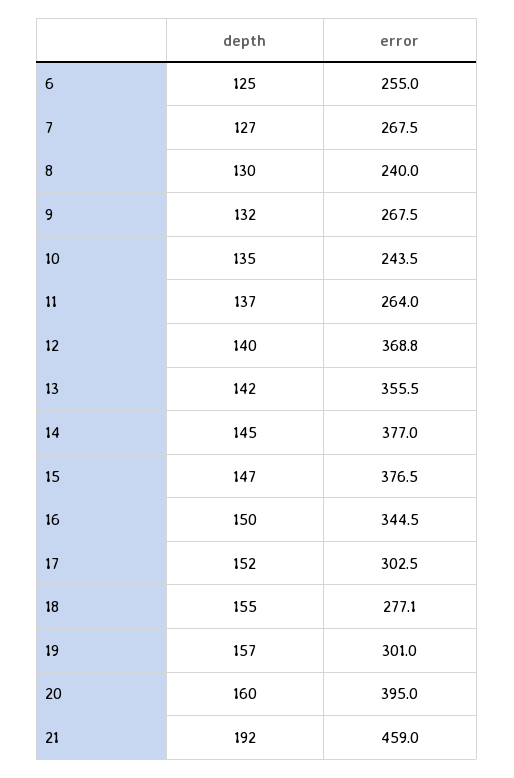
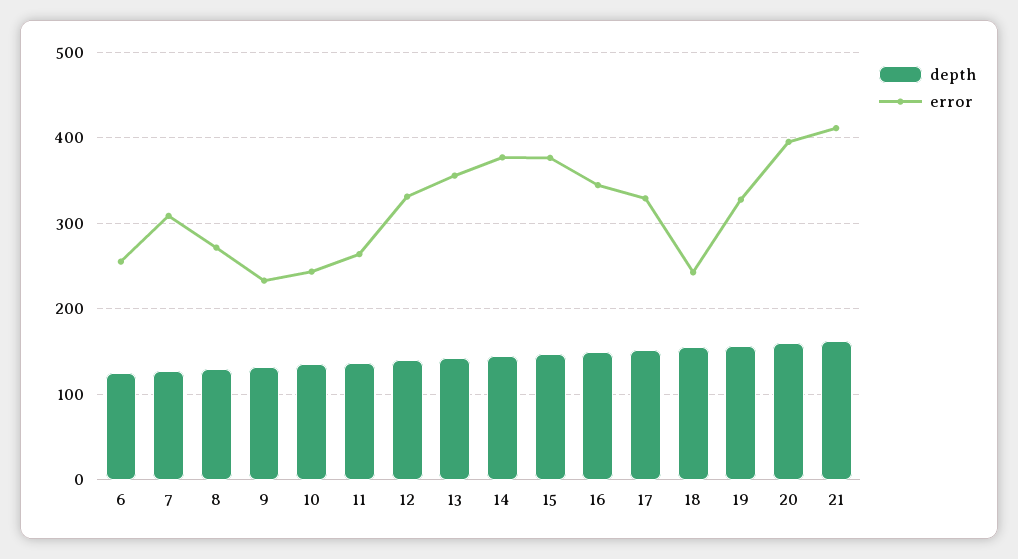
error, 7: 267.5 -> 310
error, 8: 240 -> 270
error, 9: 267.5 -> 230
error, 12: 368.8 -> 330
error, 17: 302.5 -> 330
error, 18: 277.1 -> 240
error, 19: 301 -> 330
depth, 21: 192 -> 160
error, 21: 459 -> 410

